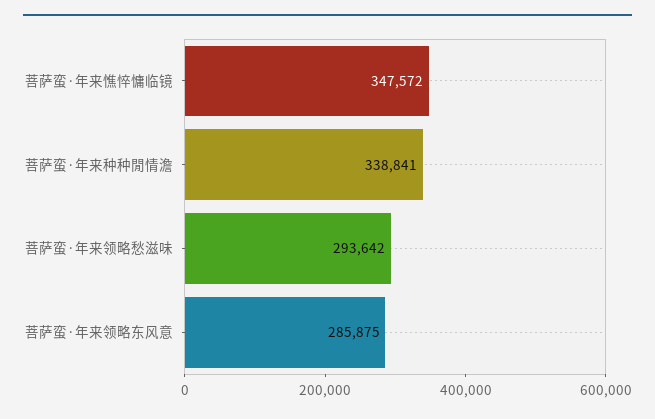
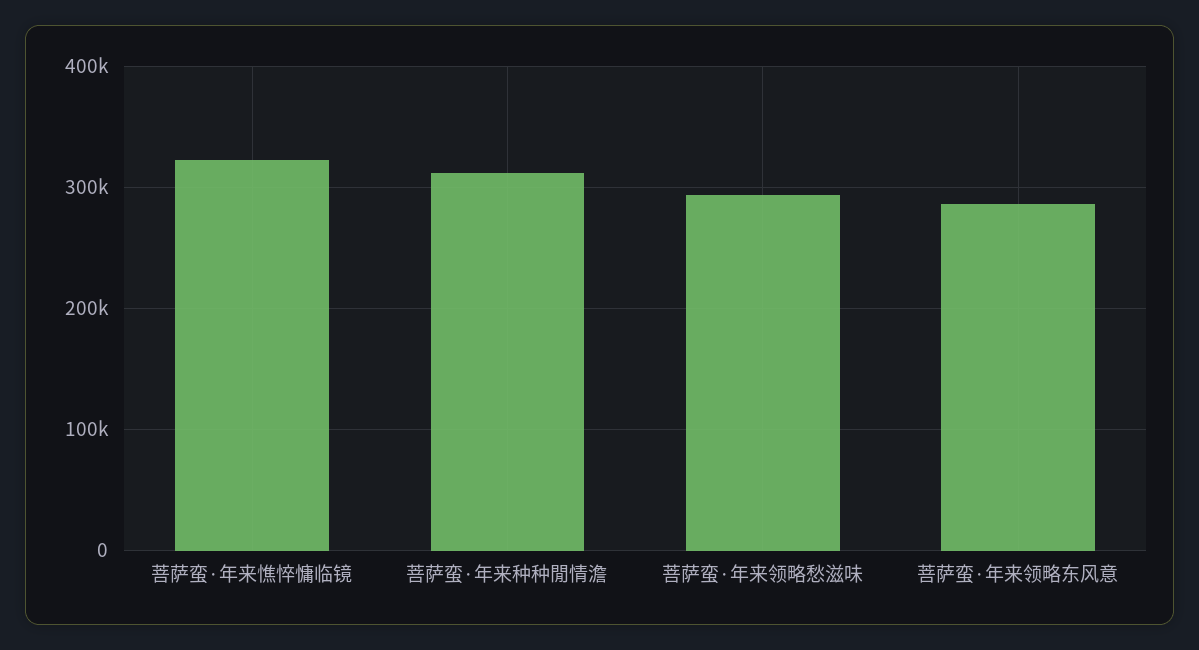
菩萨蛮·年来憔悴慵临镜: 347572 -> 320000
菩萨蛮·年来种种閒情澹: 338841 -> 310000

